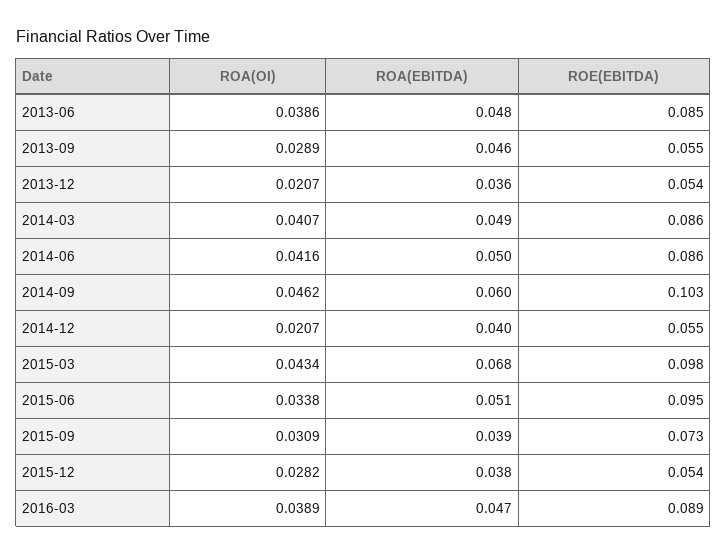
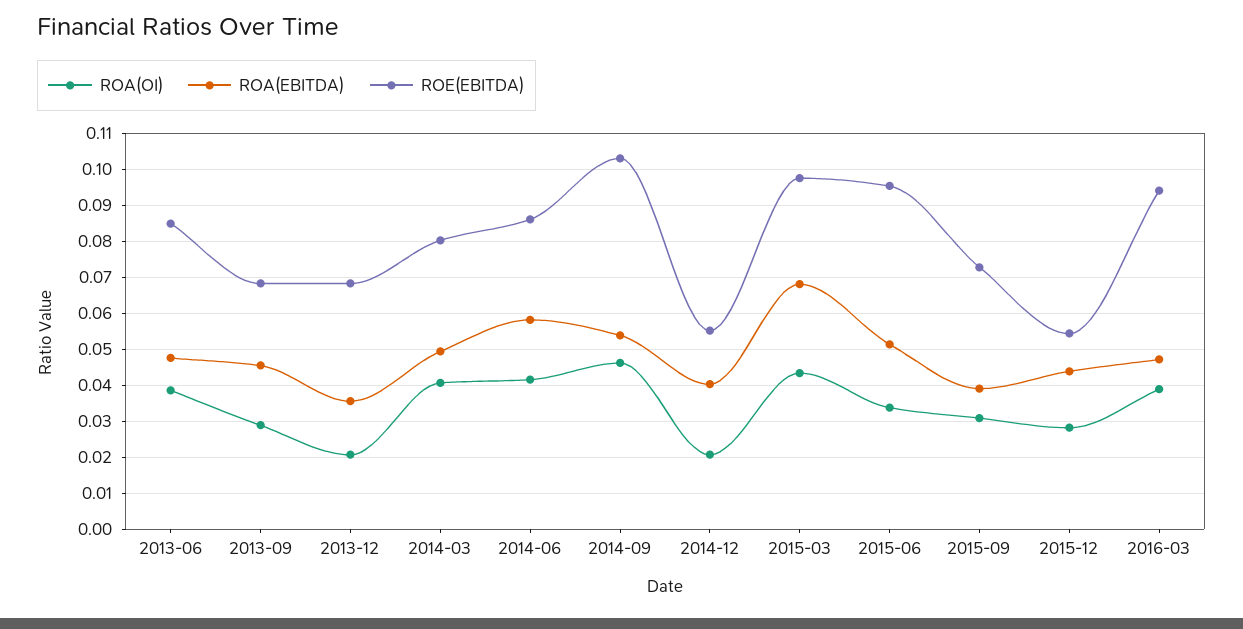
ROE(EBITDA), 2013-09: 0.055 -> 0.068
ROE(EBITDA), 2013-12: 0.054 -> 0.068
ROE(EBITDA), 2014-03: 0.086 -> 0.08
ROA(EBITDA), 2014-06: 0.05 -> 0.058
ROA(EBITDA), 2014-09: 0.06 -> 0.054
ROA(EBITDA), 2015-12: 0.038 -> 0.044
ROE(EBITDA), 2016-03: 0.089 -> 0.094

